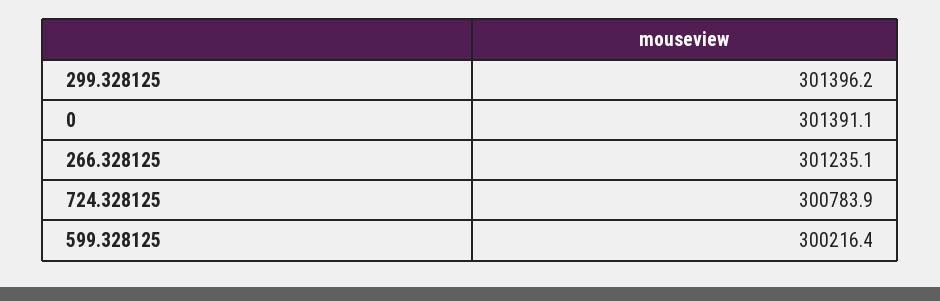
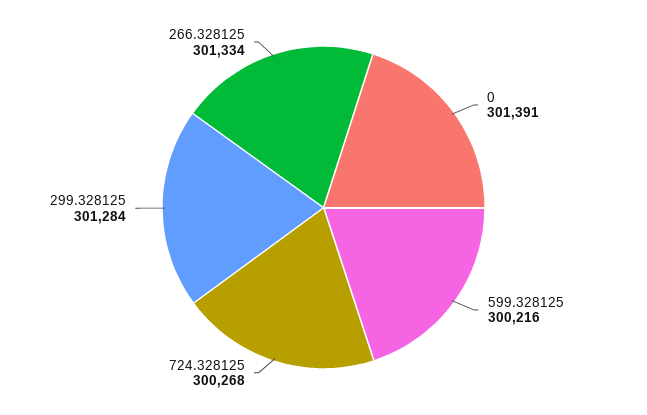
299.328125: 301396.2 -> 301284
266.328125: 301235.1 -> 301334
724.328125: 300783.9 -> 300268

